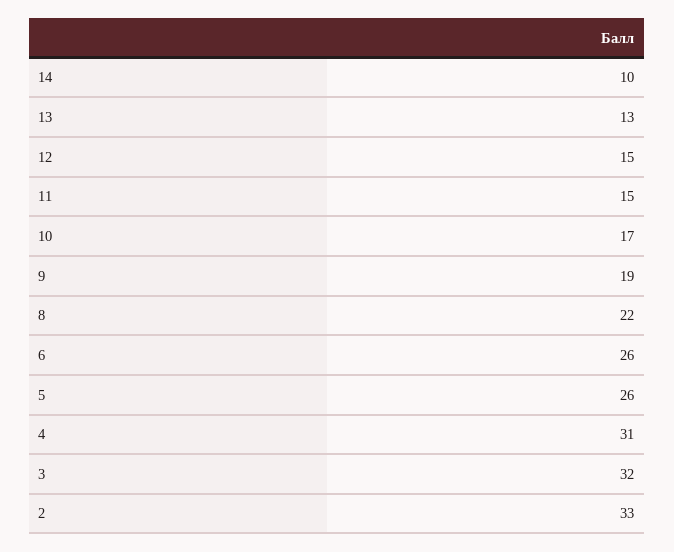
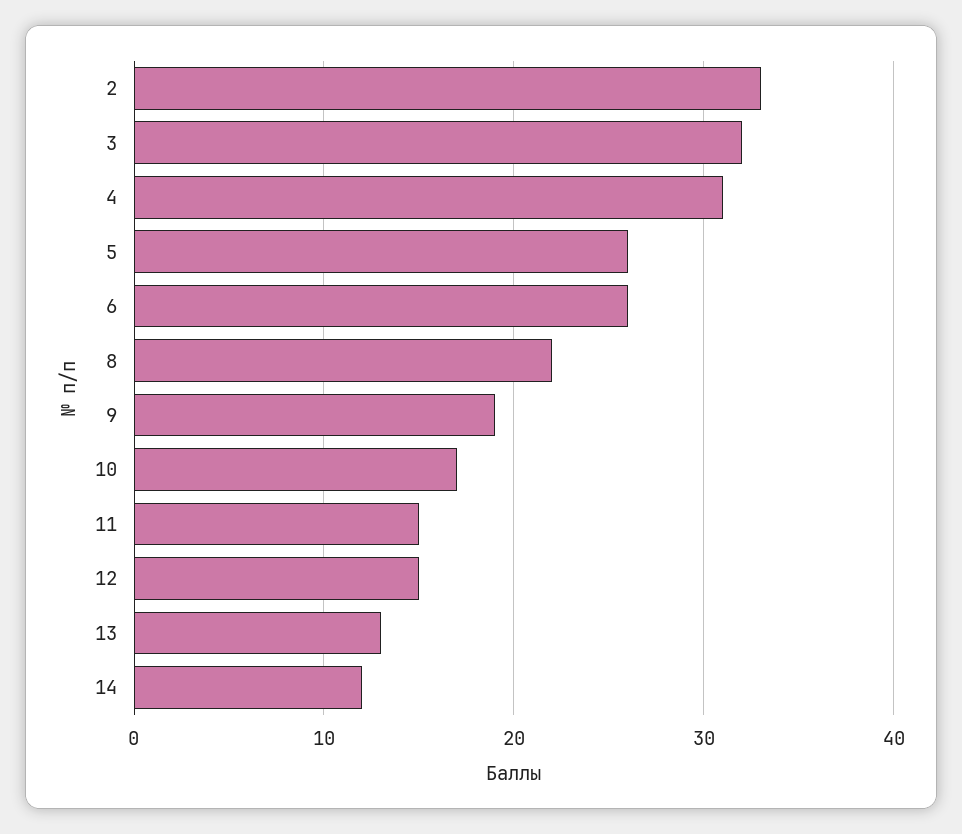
14: 10 -> 12

